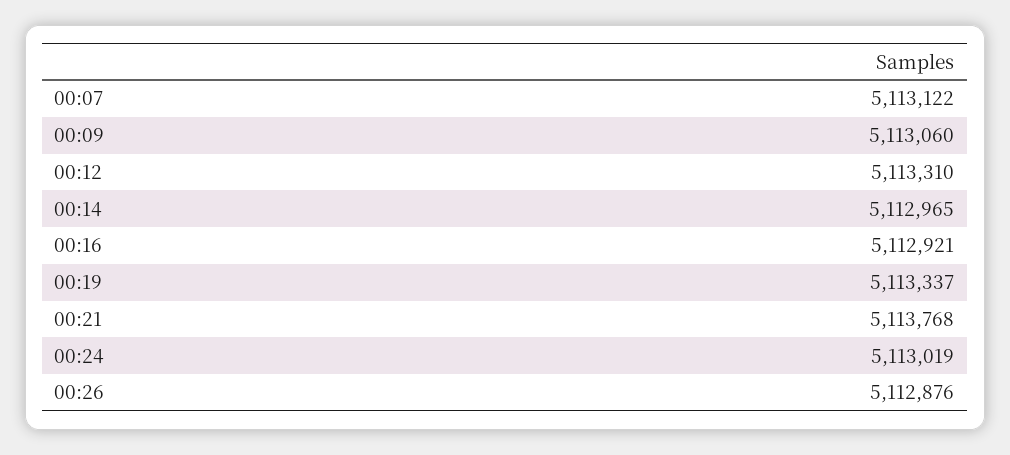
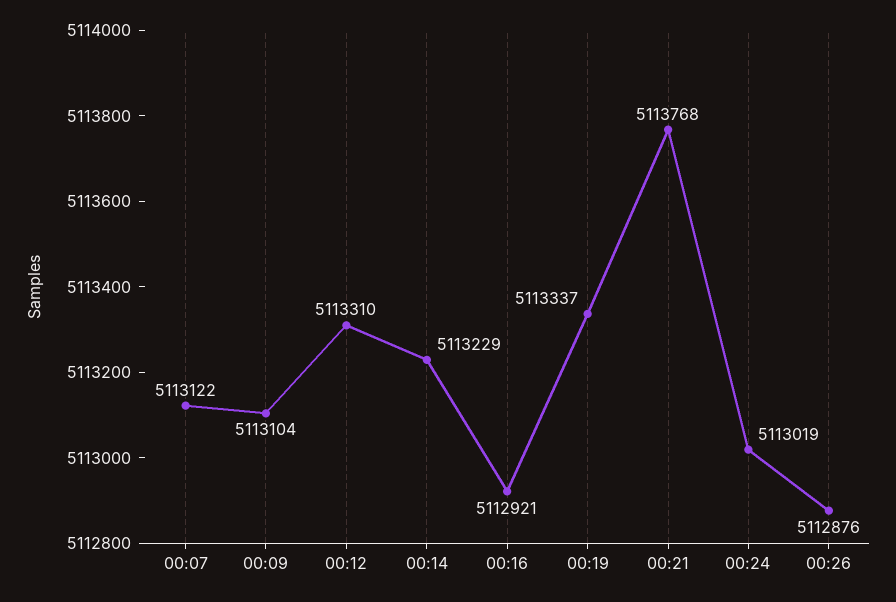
00:09: 5113060 -> 5113104
00:14: 5112965 -> 5113229

